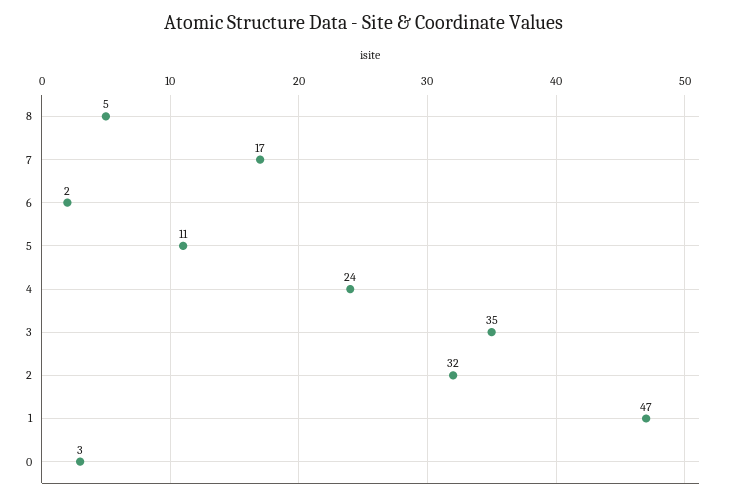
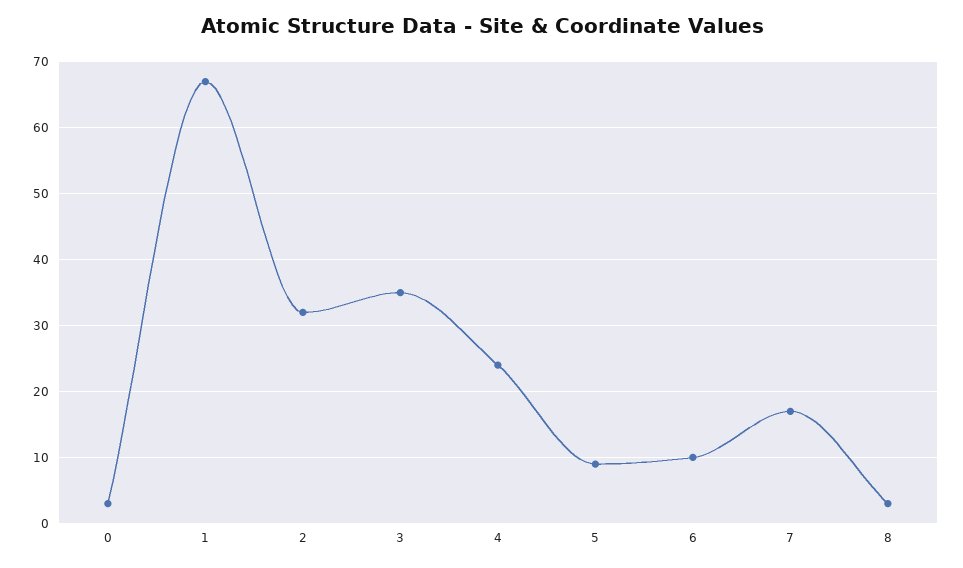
8: 5 -> 3
6: 2 -> 10
5: 11 -> 9
1: 47 -> 67

